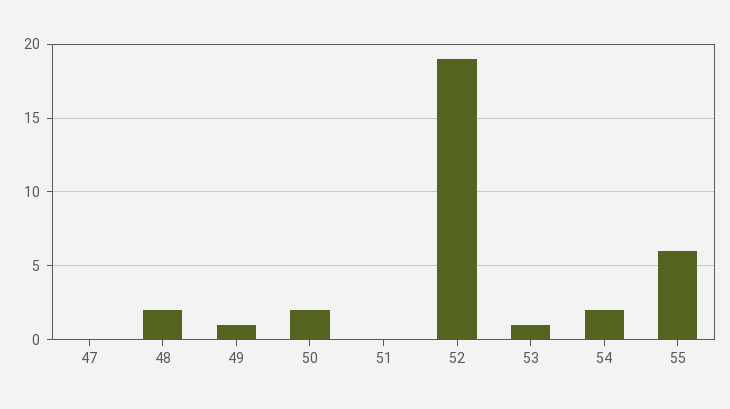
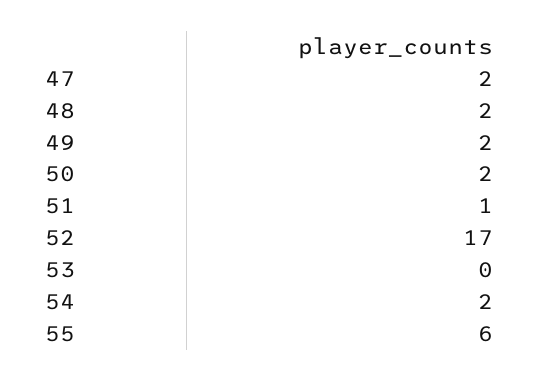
47: 0 -> 2
49: 1 -> 2
51: 0 -> 1
52: 19 -> 17
53: 1 -> 0

